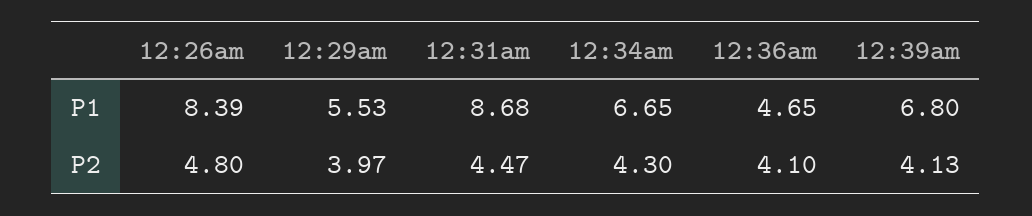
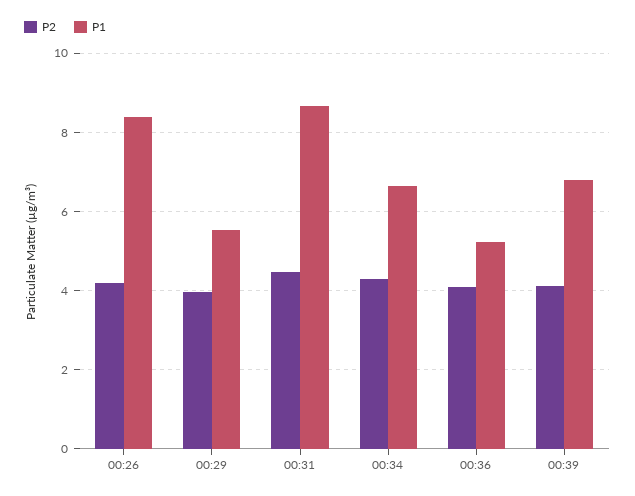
P1, 12:36am: 4.65 -> 5.2
P2, 12:26am: 4.8 -> 4.2

